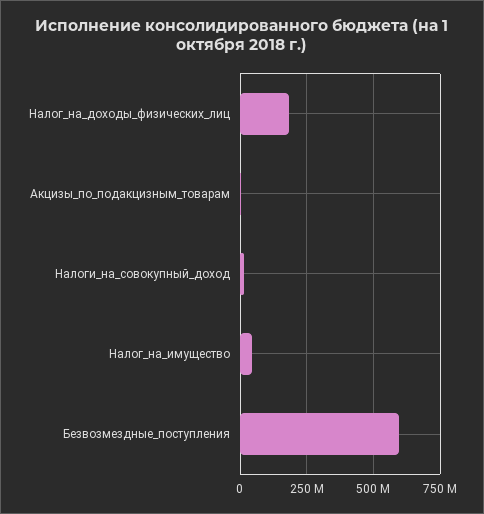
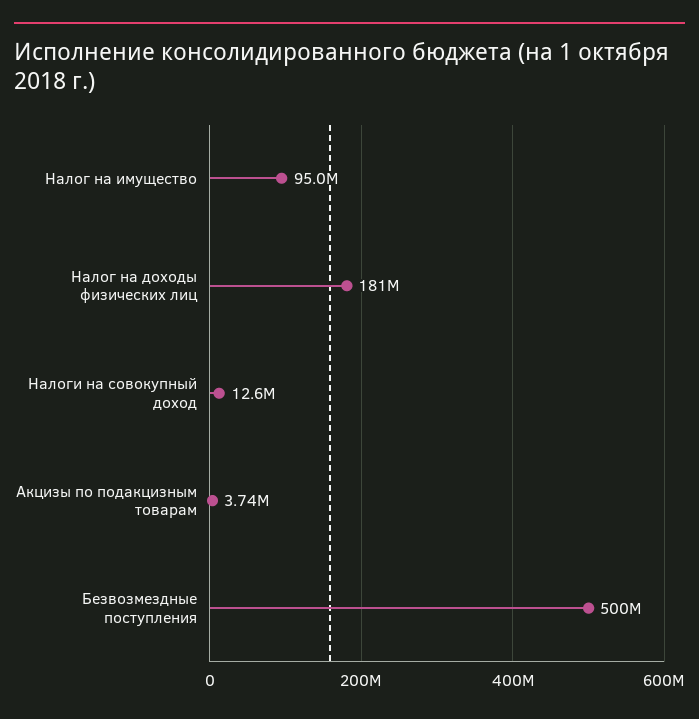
Налог_на_имущество: 50000000 -> 95000000
Безвозмездные_поступления: 600000000 -> 500000000

